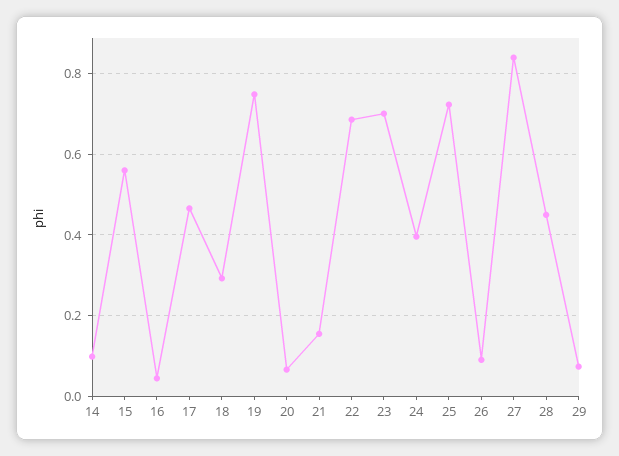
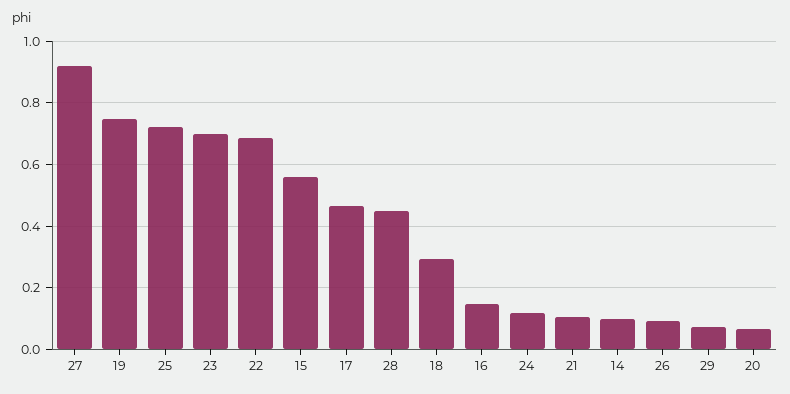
16: 0.04 -> 0.14
21: 0.16 -> 0.1
24: 0.4 -> 0.12
27: 0.84 -> 0.92

